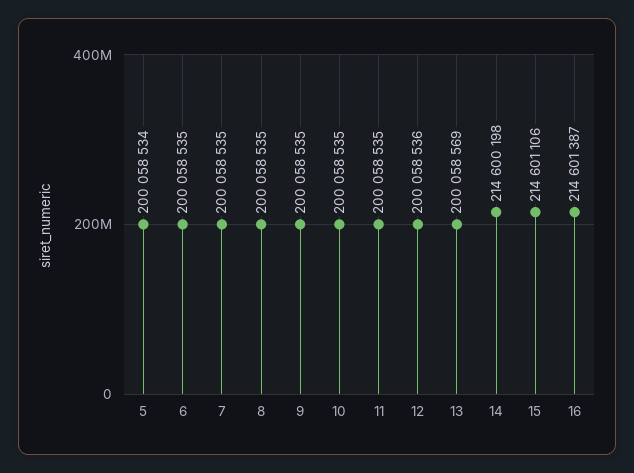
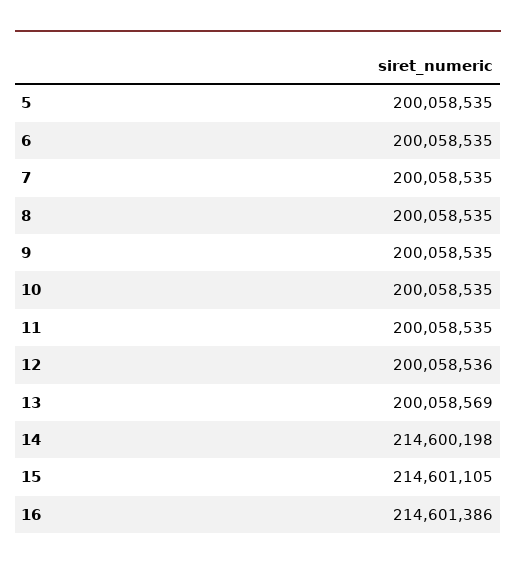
5: 200058534 -> 200058535
15: 214601106 -> 214601105
16: 214601387 -> 214601386

